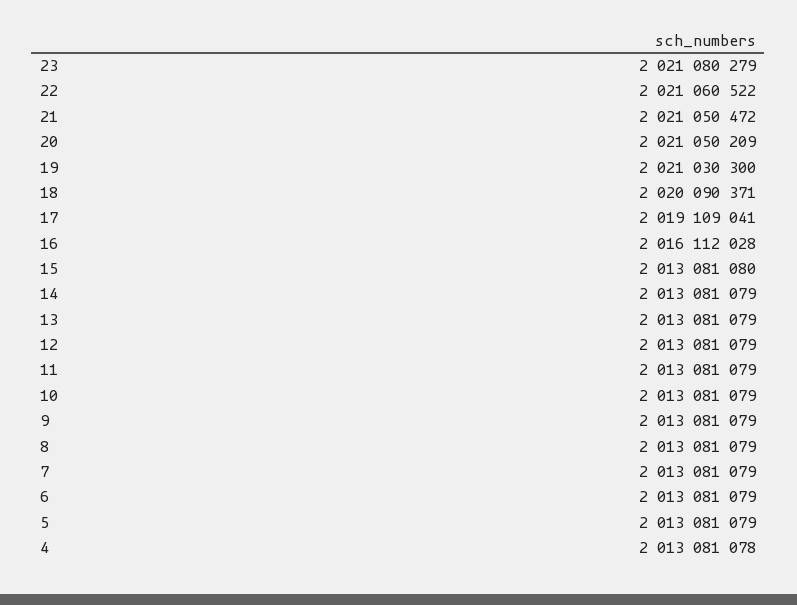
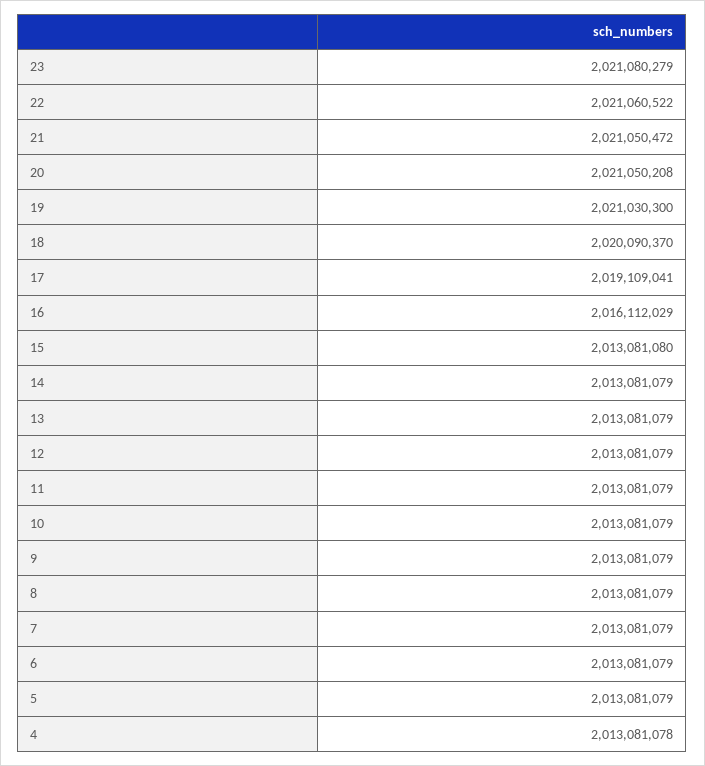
20: 2021050209 -> 2021050208
18: 2020090371 -> 2020090370
16: 2016112028 -> 2016112029

